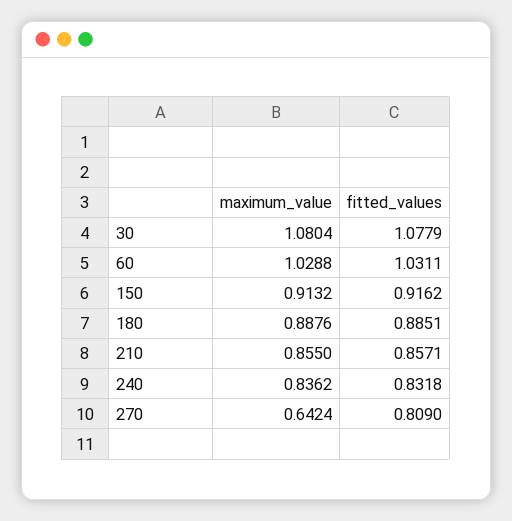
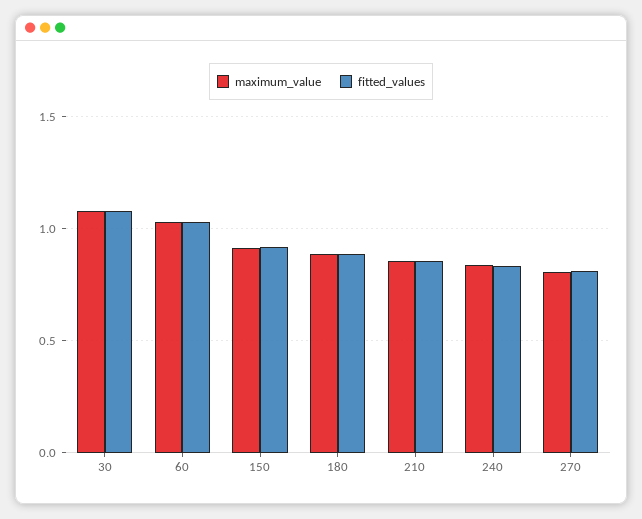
maximum_value, 270: 0.6424 -> 0.8

